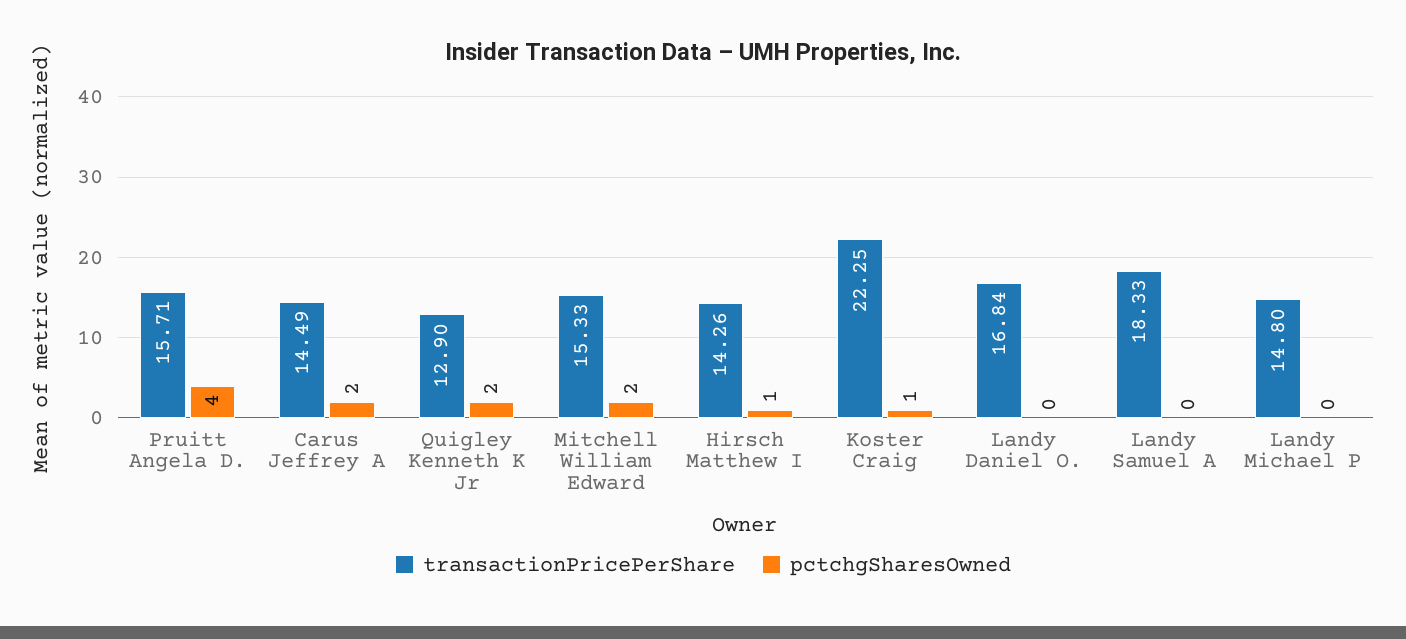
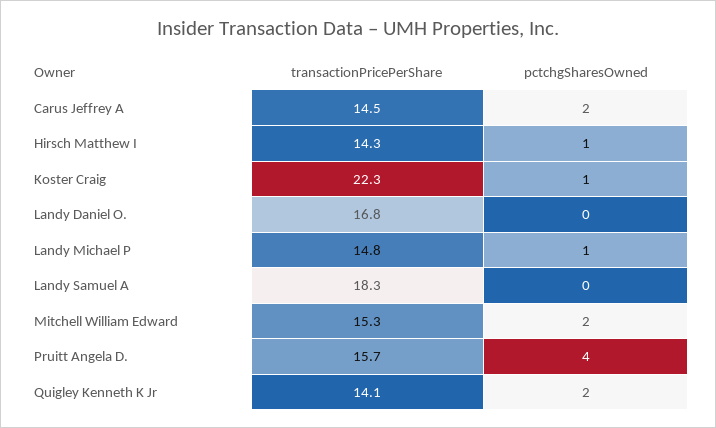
transactionPricePerShare, Quigley Kenneth K Jr: 12.9 -> 14.1
pctchgSharesOwned, Landy Michael P: 0 -> 1

